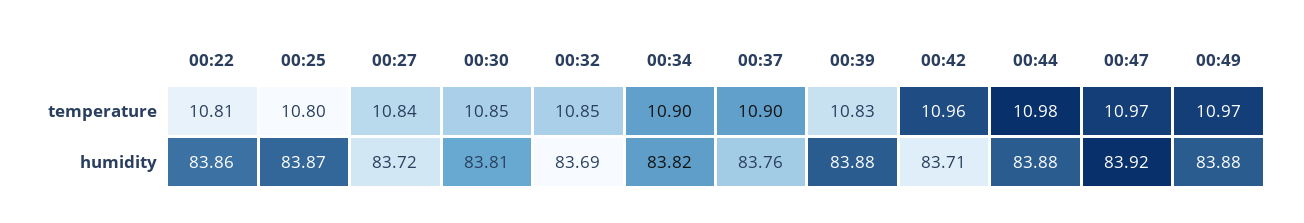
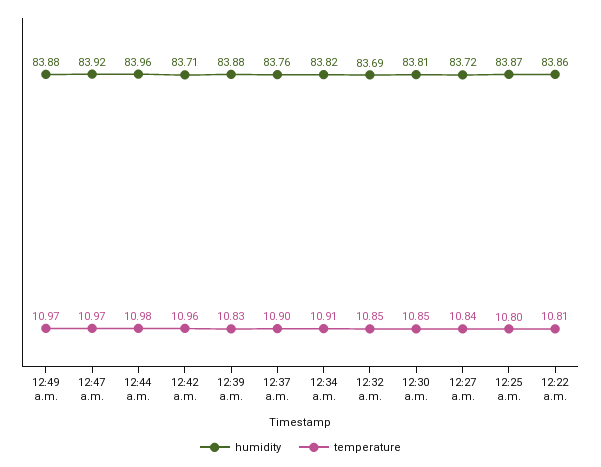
temperature, 00:34: 10.9 -> 10.91
humidity, 00:44: 83.88 -> 83.96

